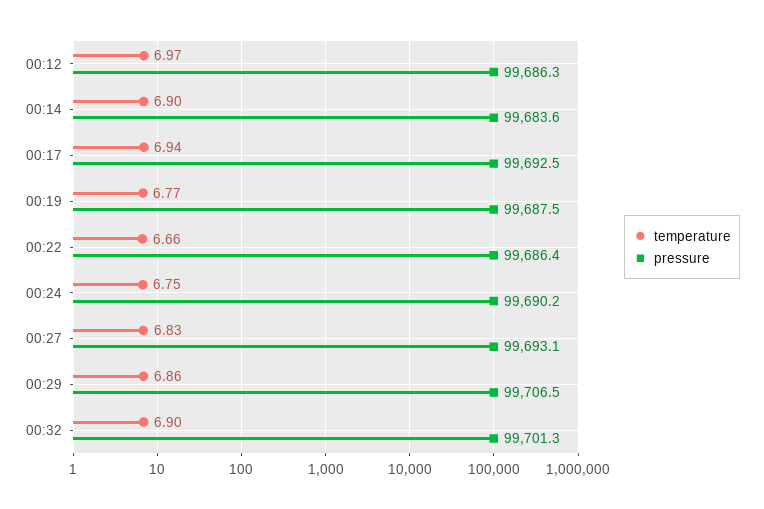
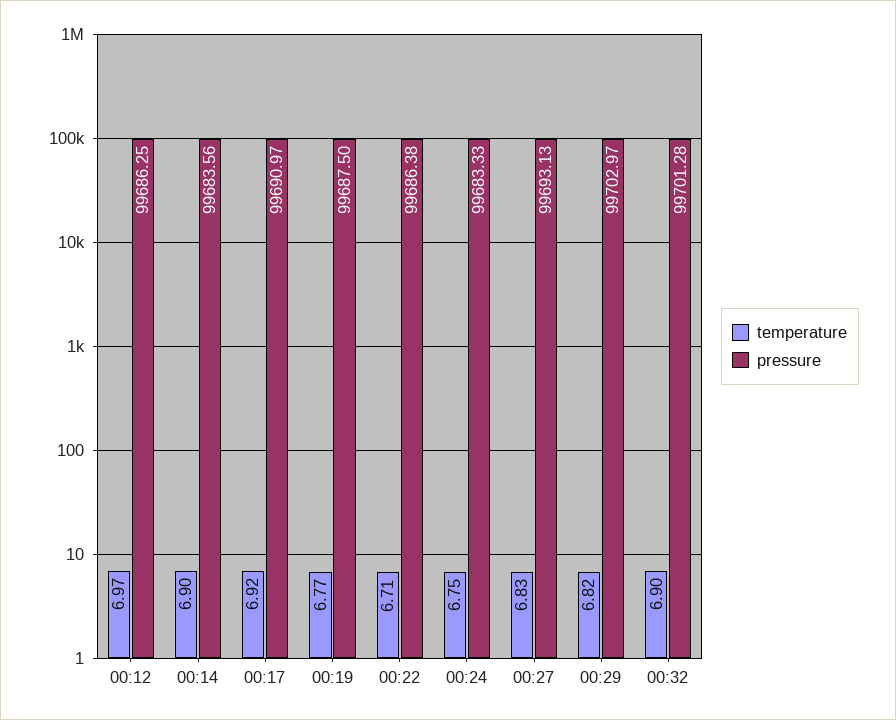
temperature, 00:17: 6.94 -> 6.92
pressure, 00:17: 99692.5 -> 99690.97
temperature, 00:22: 6.66 -> 6.71
pressure, 00:24: 99690.2 -> 99683.33
temperature, 00:29: 6.86 -> 6.82
pressure, 00:29: 99706.5 -> 99702.97

